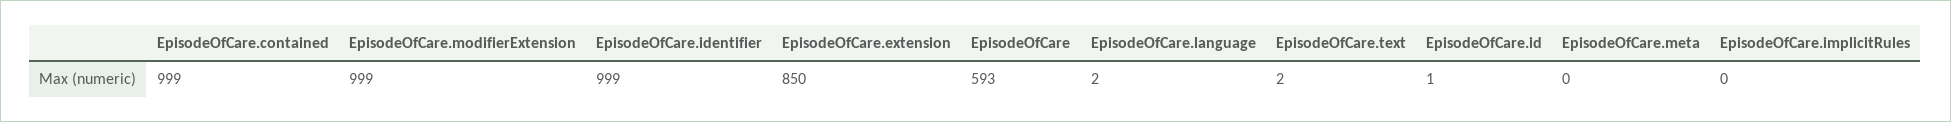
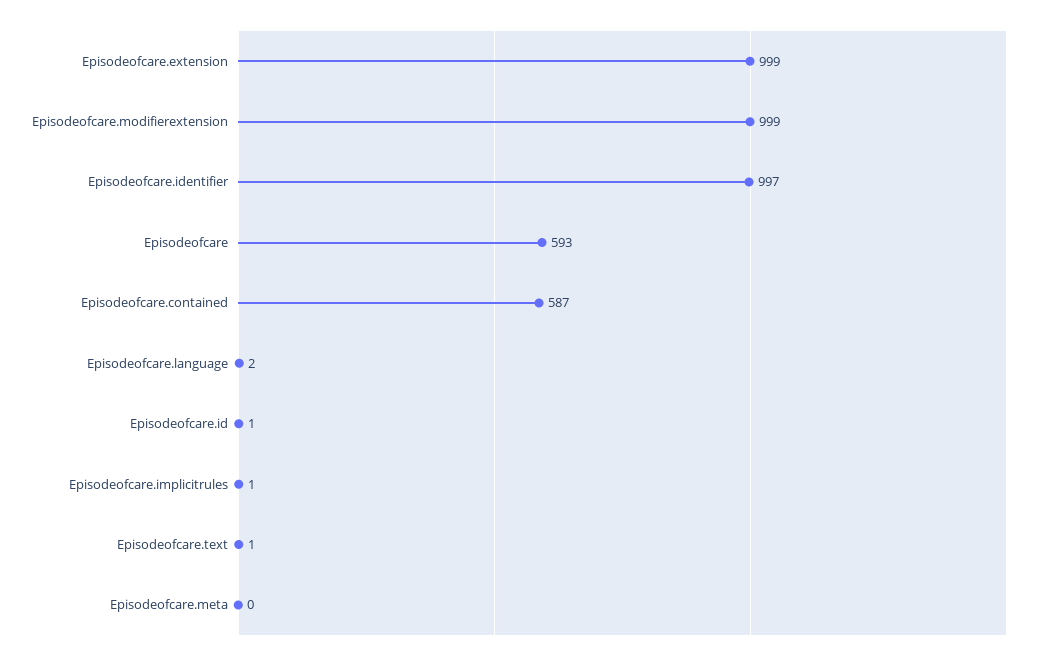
EpisodeOfCare.contained: 999 -> 587
EpisodeOfCare.identifier: 999 -> 997
EpisodeOfCare.extension: 850 -> 999
EpisodeOfCare.text: 2 -> 1
EpisodeOfCare.implicitRules: 0 -> 1

